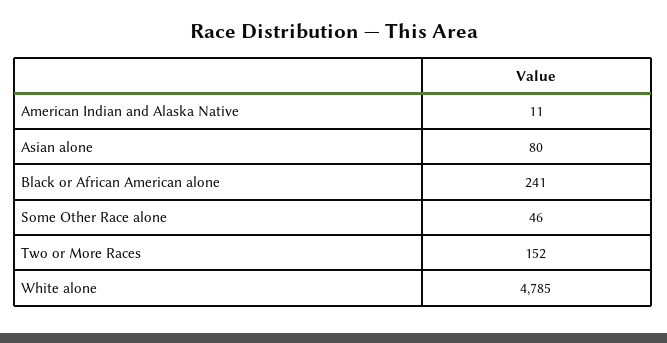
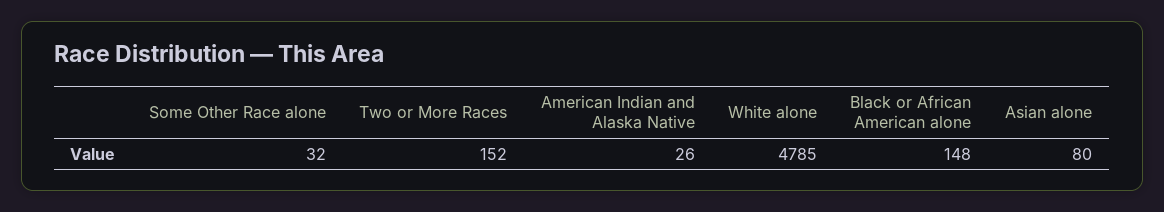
American Indian and Alaska Native: 11 -> 26
Black or African American alone: 241 -> 148
Some Other Race alone: 46 -> 32

